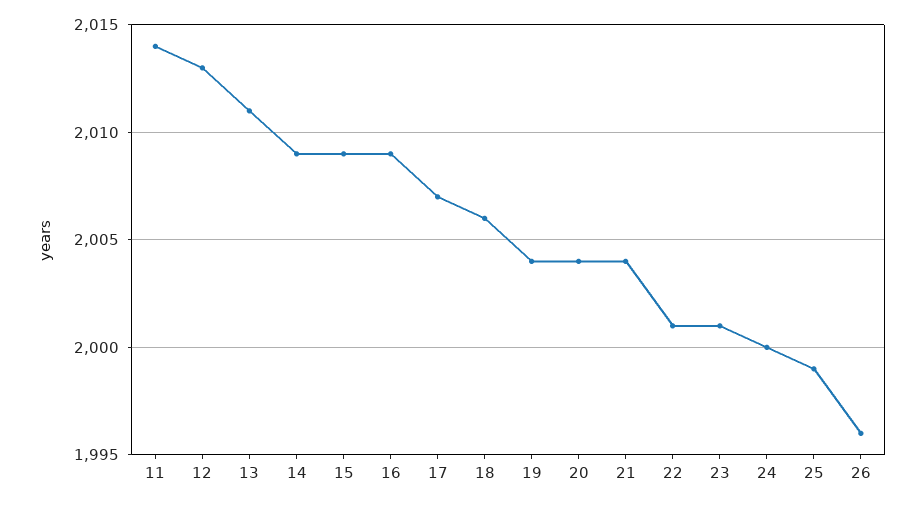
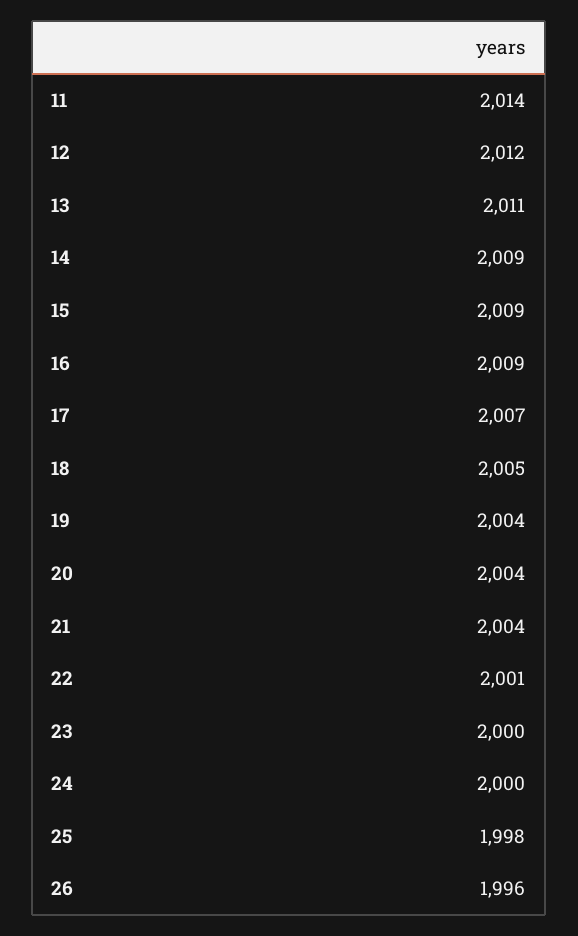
12: 2013 -> 2012
18: 2006 -> 2005
23: 2001 -> 2000
25: 1999 -> 1998

